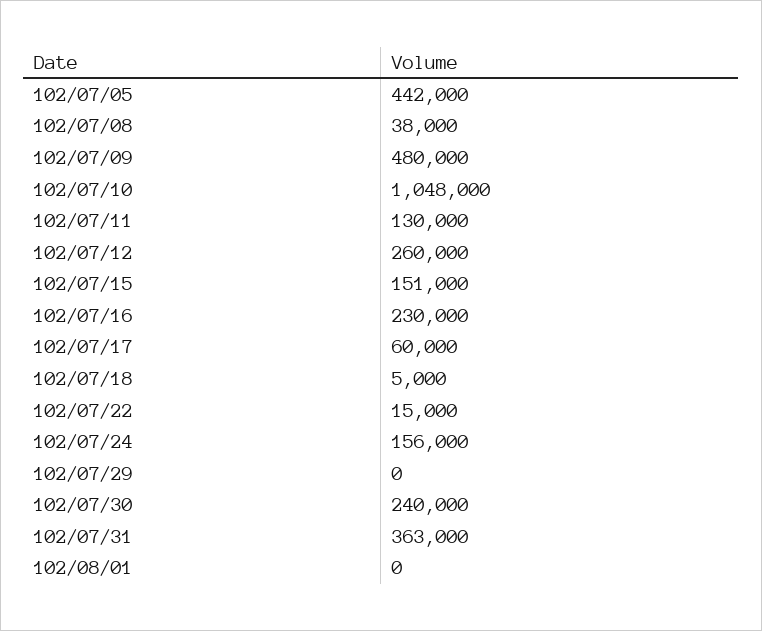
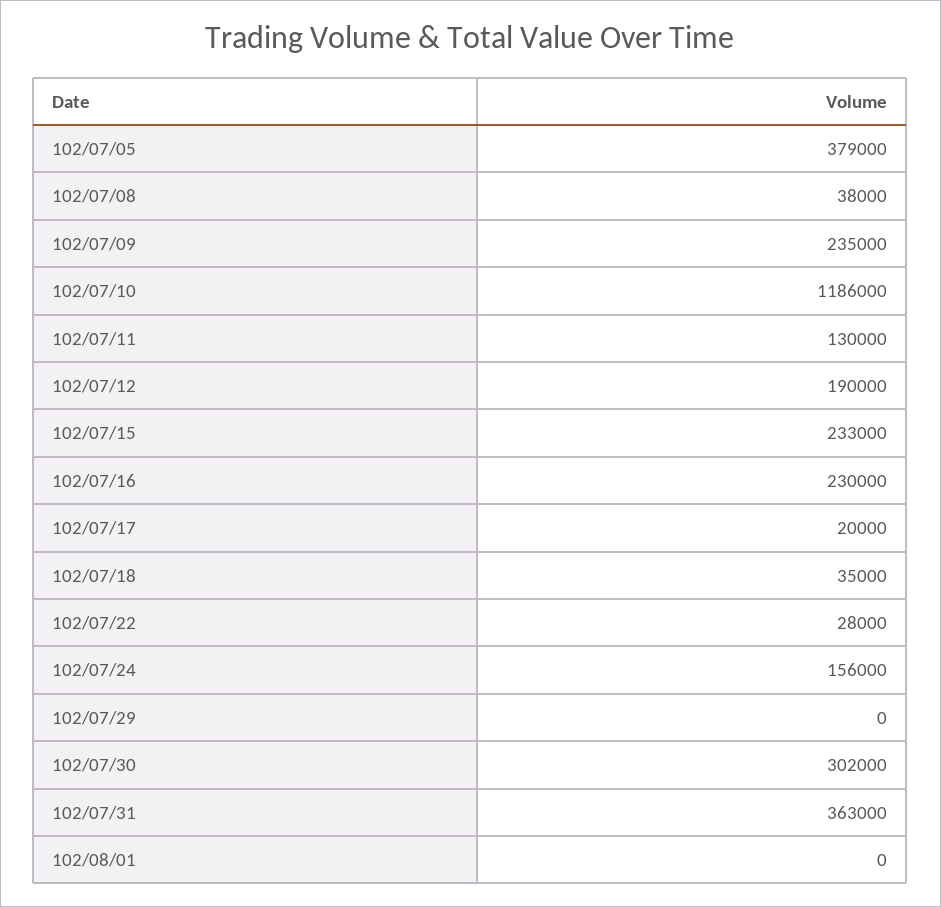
102/07/05: 442000 -> 379000
102/07/09: 480000 -> 235000
102/07/10: 1048000 -> 1186000
102/07/12: 260000 -> 190000
102/07/15: 151000 -> 233000
102/07/17: 60000 -> 20000
102/07/18: 5000 -> 35000
102/07/22: 15000 -> 28000
102/07/30: 240000 -> 302000

